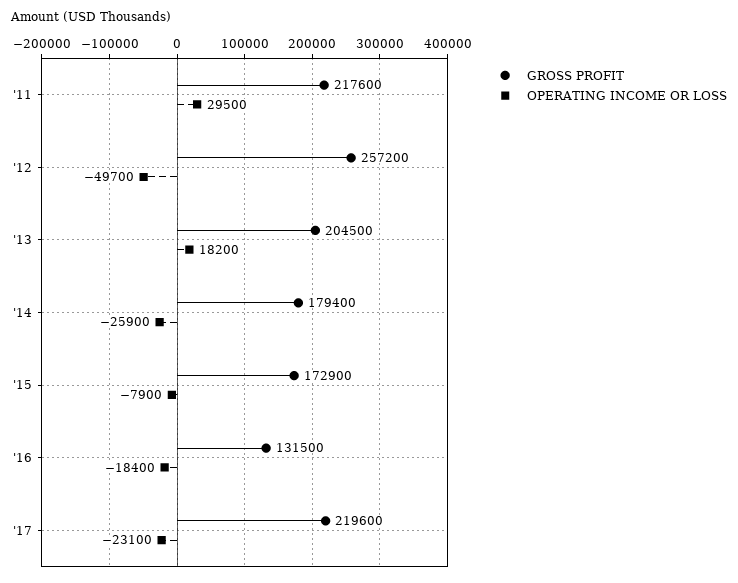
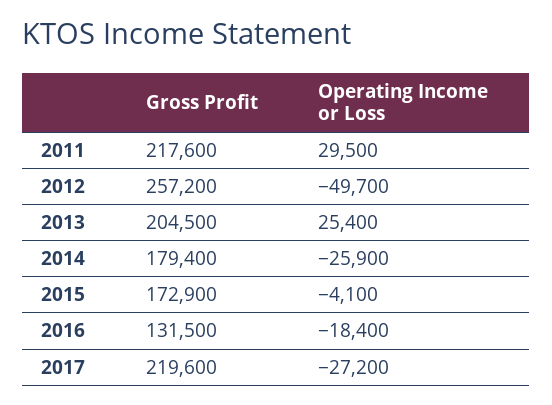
OPERATING INCOME OR LOSS, '13: 18200 -> 25400
OPERATING INCOME OR LOSS, '15: -7900 -> -4100
OPERATING INCOME OR LOSS, '17: -23100 -> -27200

